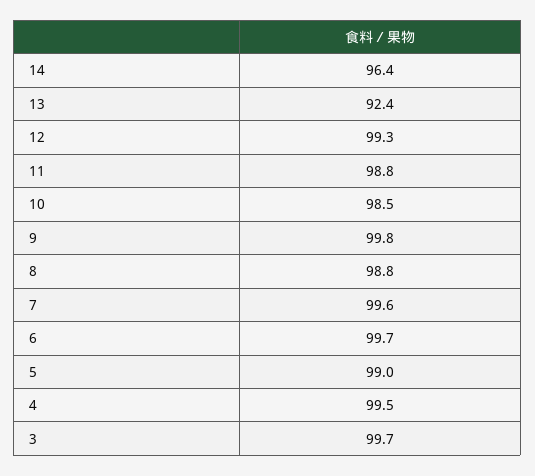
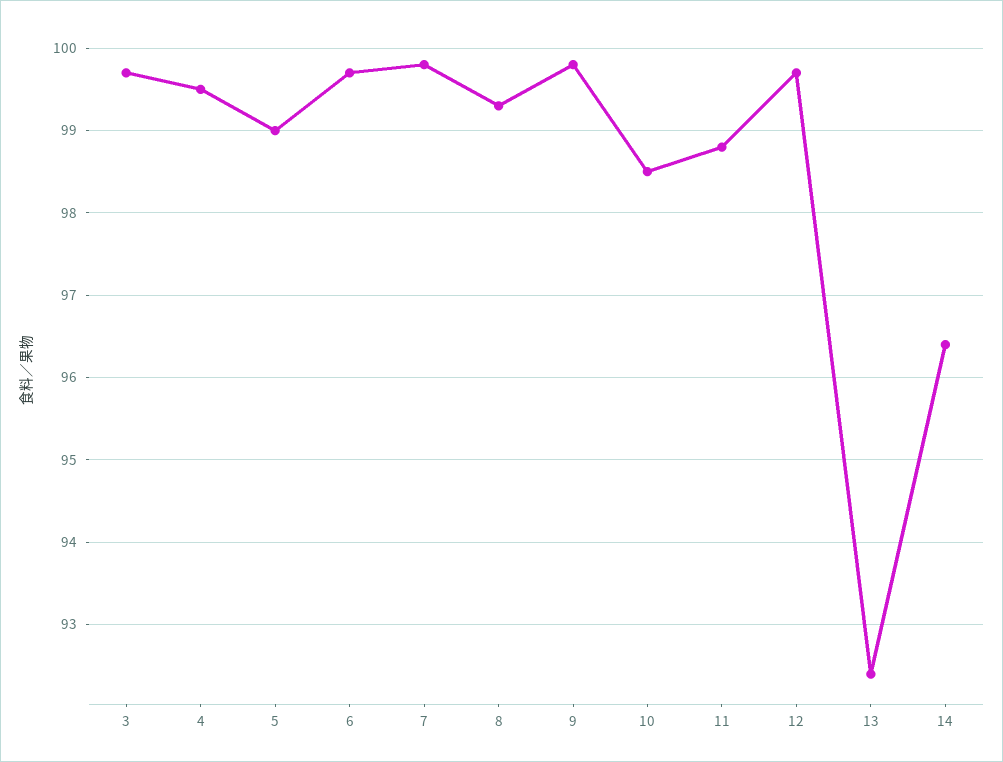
12: 99.3 -> 99.7
8: 98.8 -> 99.3
7: 99.6 -> 99.8

